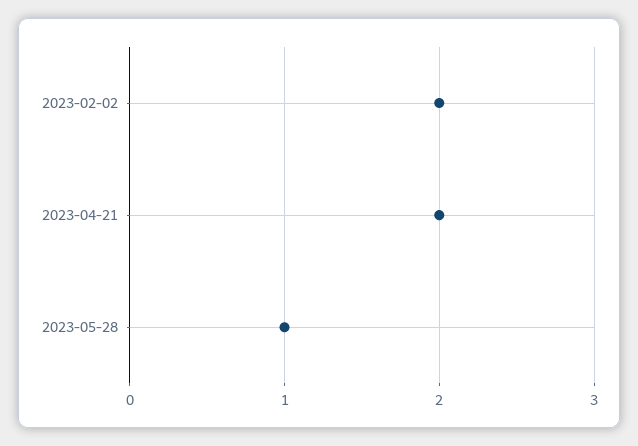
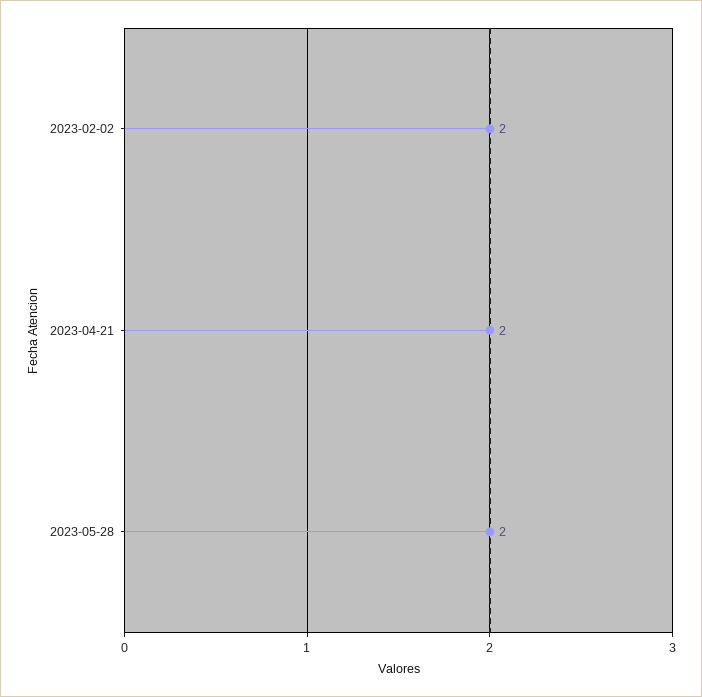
2023-05-28: 1 -> 2

